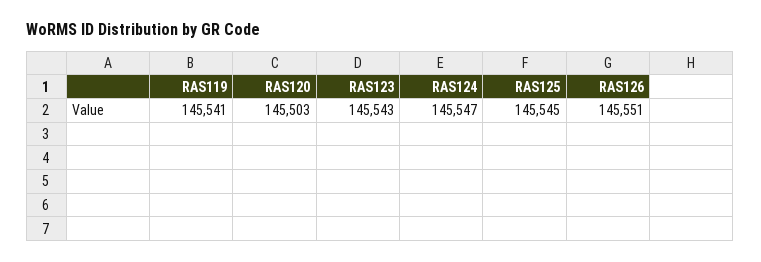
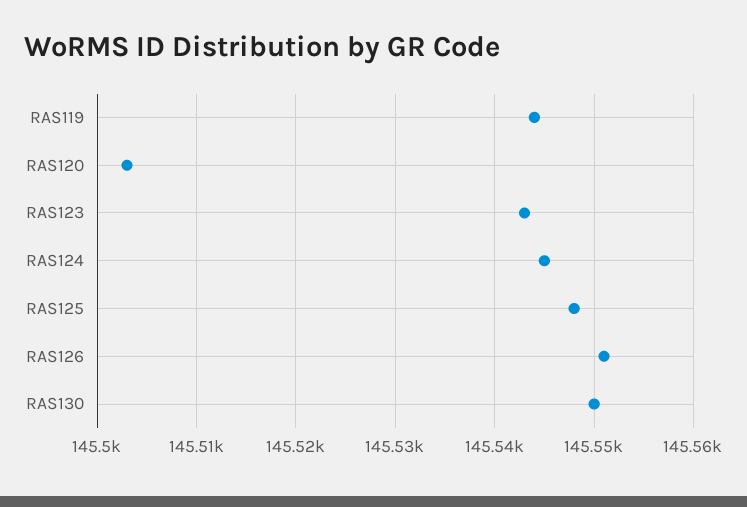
RAS119: 145541 -> 145544
RAS124: 145547 -> 145545
RAS125: 145545 -> 145548
RAS130: none -> 145550

